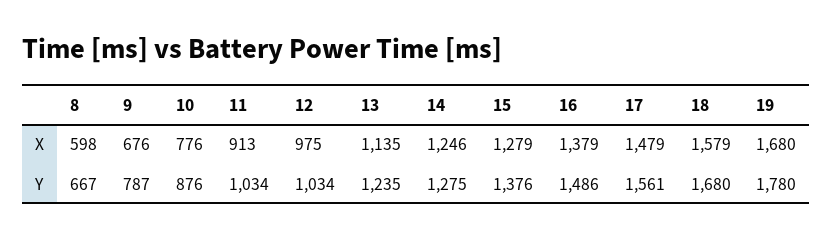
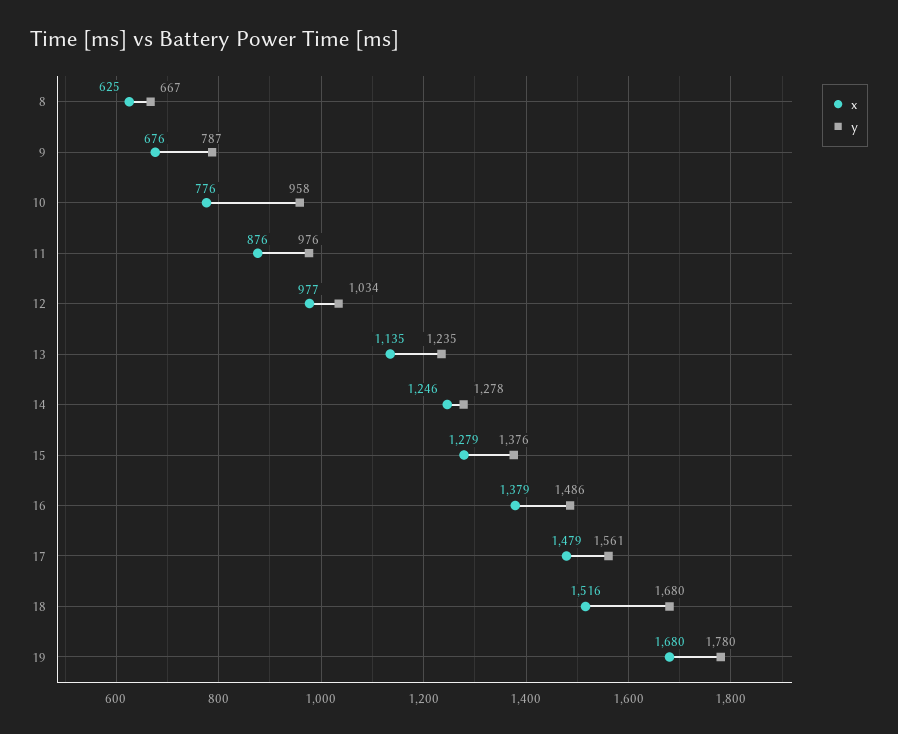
X, 8: 598 -> 625
X, 11: 913 -> 876
X, 12: 975 -> 977
X, 18: 1579 -> 1516
Y, 10: 876 -> 958
Y, 11: 1034 -> 976
Y, 14: 1275 -> 1278

